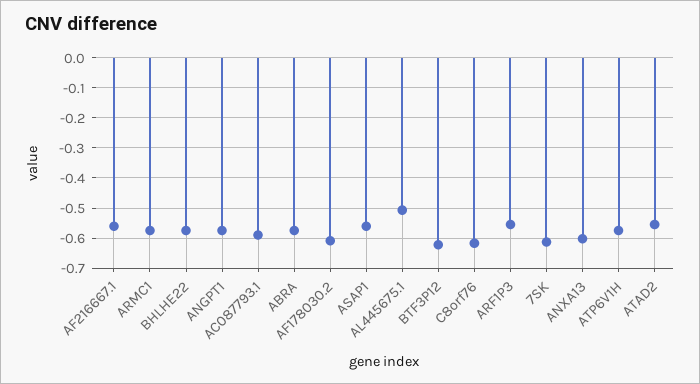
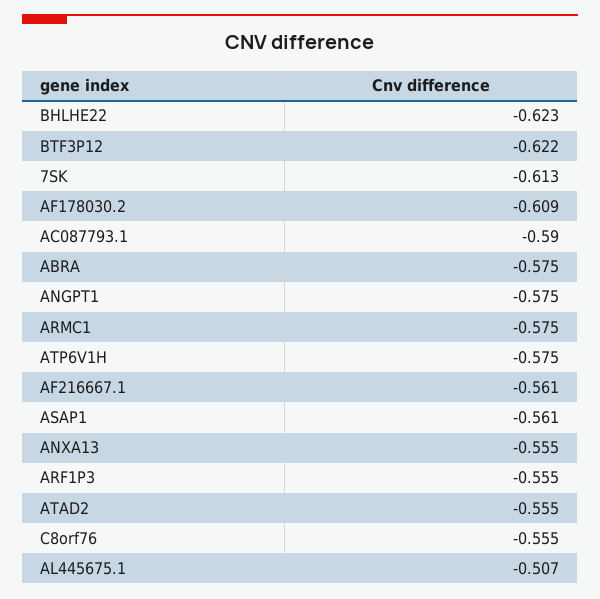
BHLHE22: -0.58 -> -0.623
C8orf76: -0.62 -> -0.555
ANXA13: -0.6 -> -0.555

